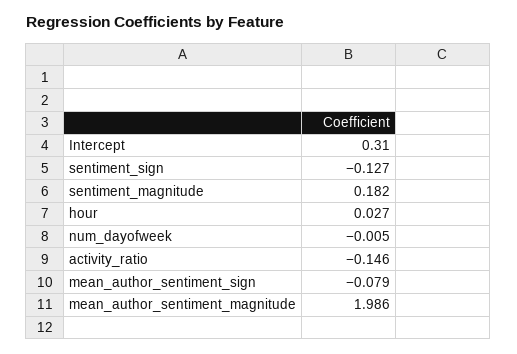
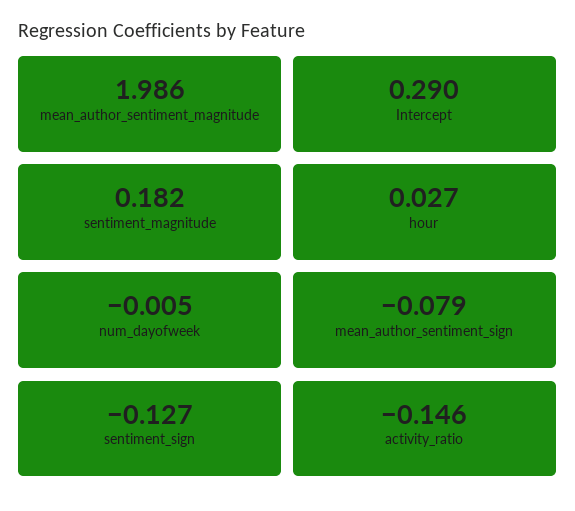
Intercept: 0.31 -> 0.29

